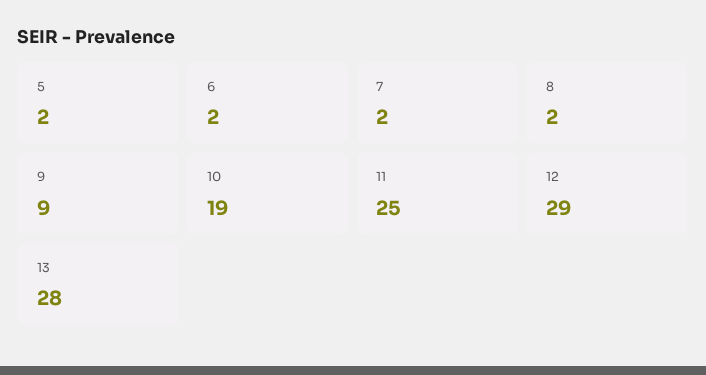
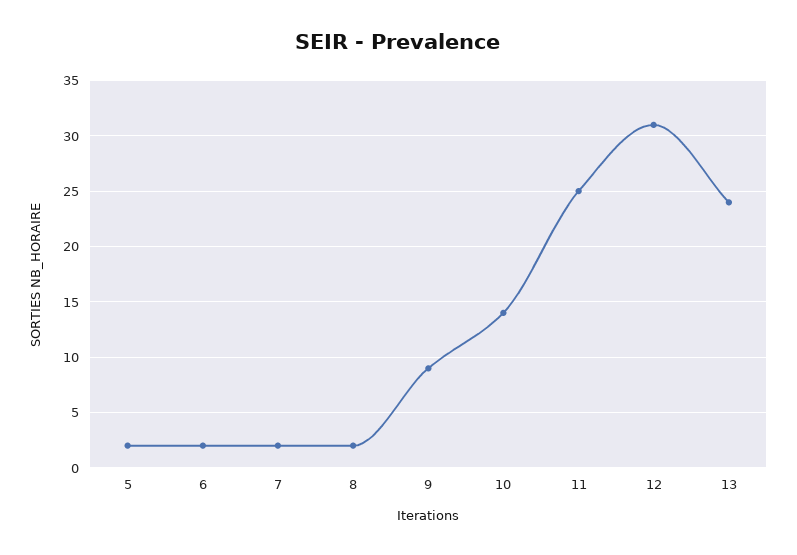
10: 19 -> 14
12: 29 -> 31
13: 28 -> 24

